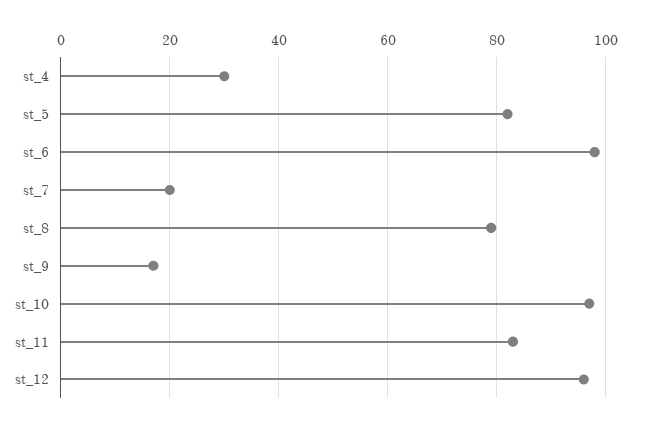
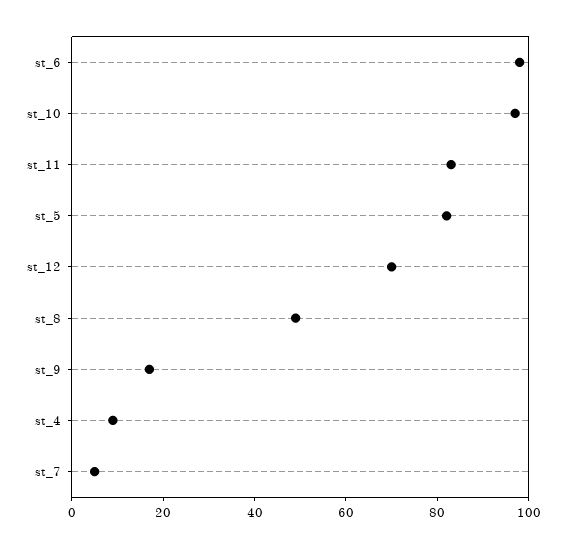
st_4: 30 -> 10
st_7: 20 -> 5
st_8: 80 -> 50
st_12: 95 -> 70

